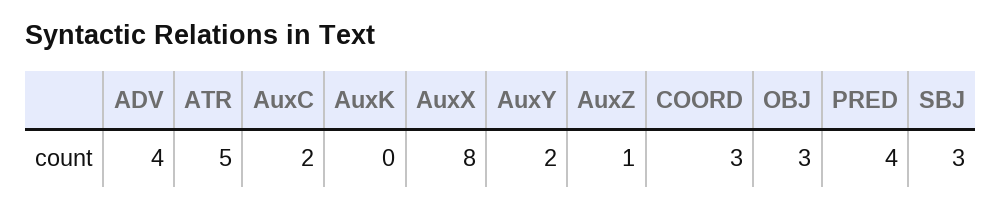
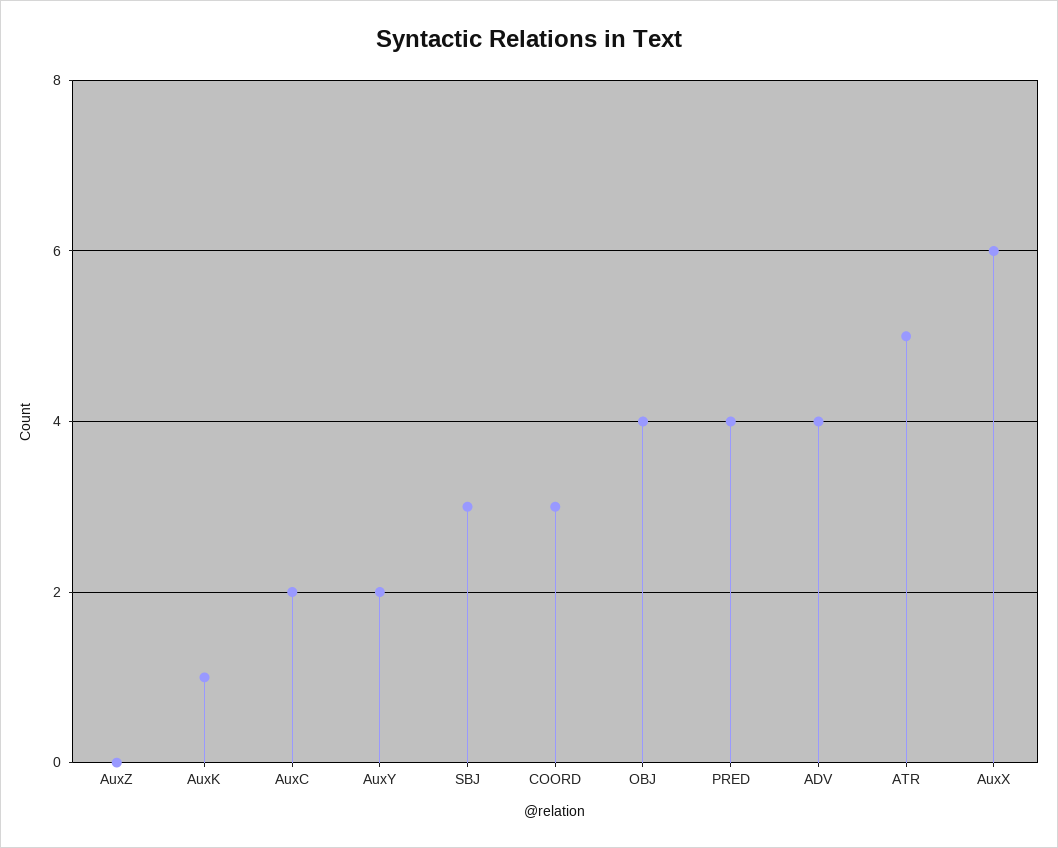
AuxK: 0 -> 1
AuxX: 8 -> 6
AuxZ: 1 -> 0
OBJ: 3 -> 4

